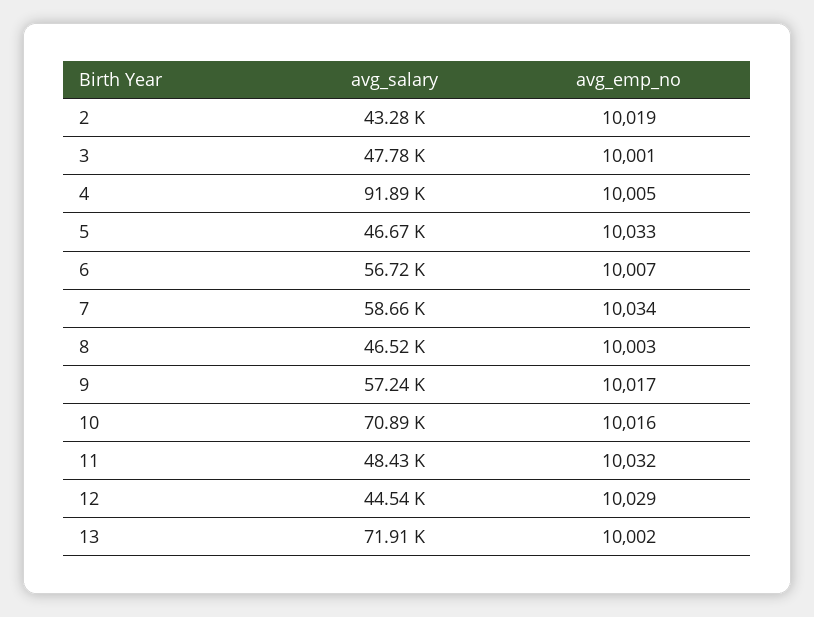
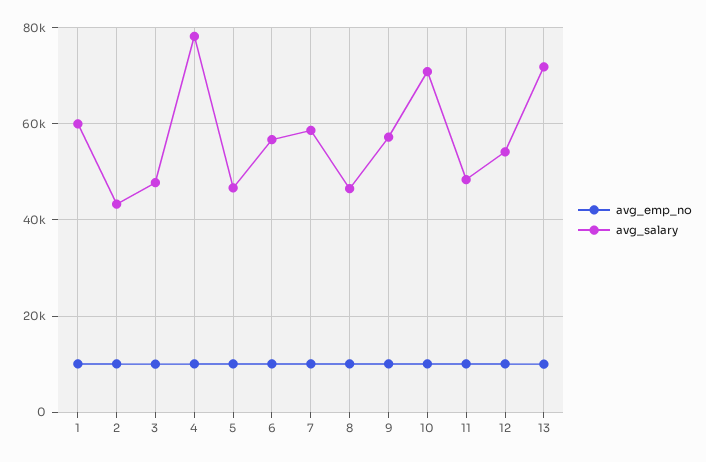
avg_salary, 4: 91890 -> 78000
avg_salary, 12: 44540 -> 54000
avg_emp_no, 1: none -> 10000
avg_salary, 1: none -> 60000

